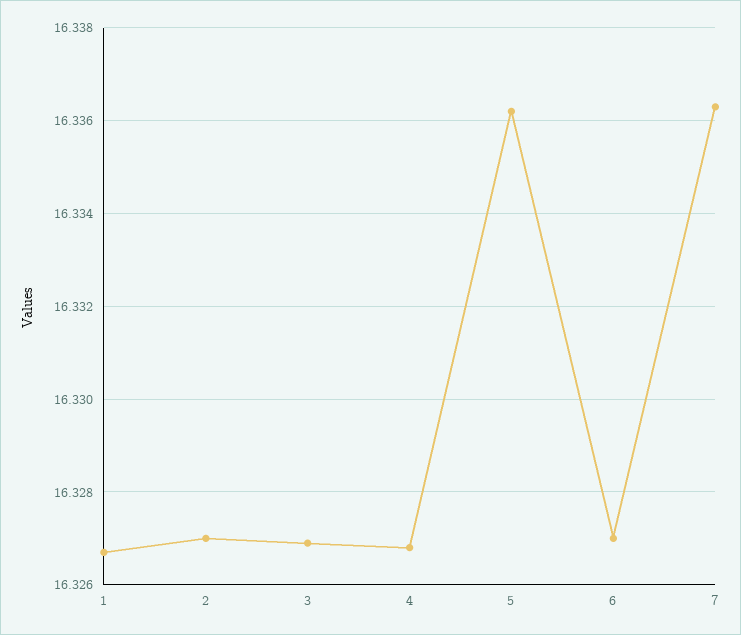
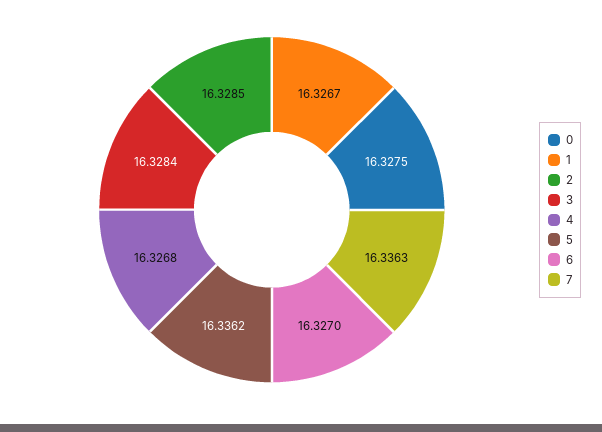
2: 16.327 -> 16.3285
3: 16.327 -> 16.3284
0: none -> 16.3275

